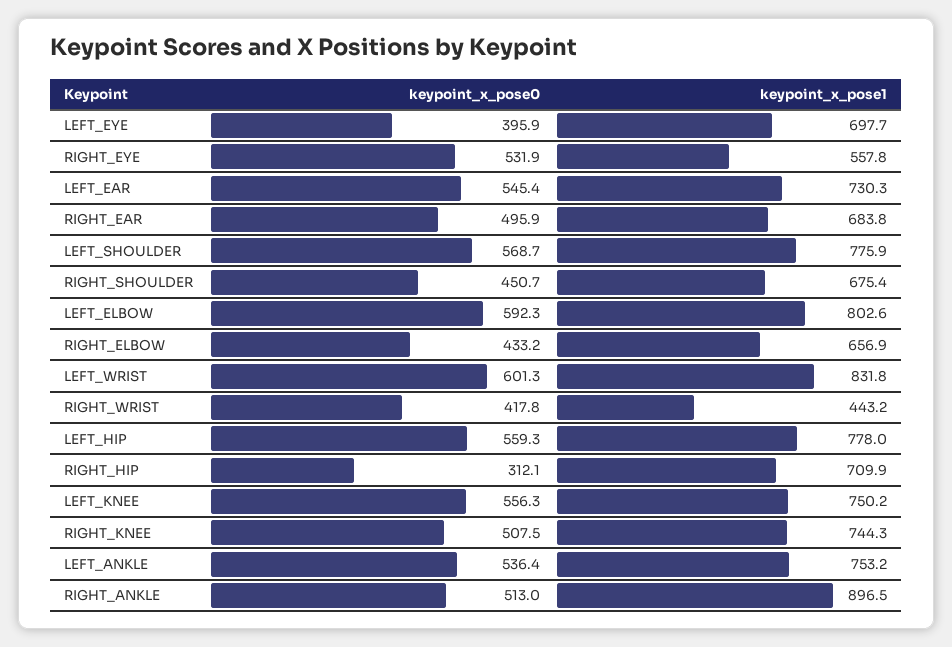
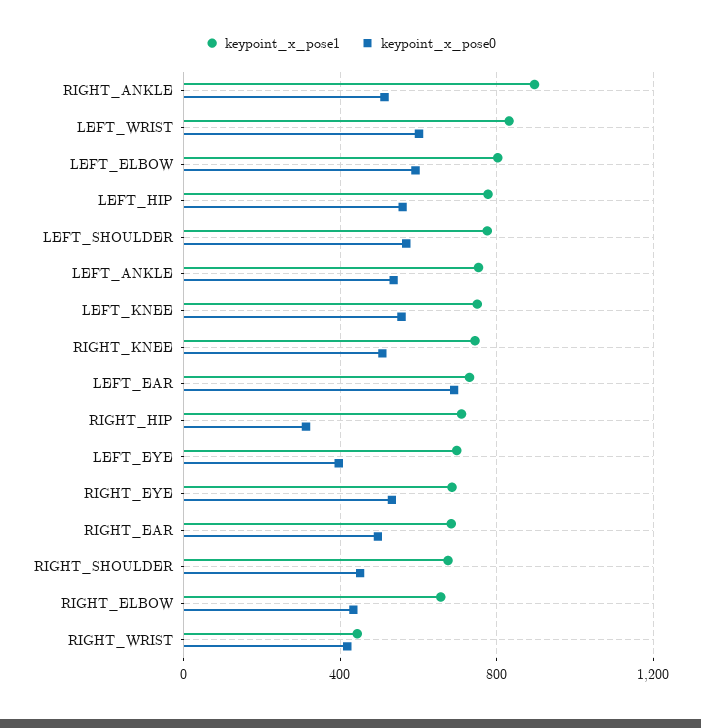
keypoint_x_pose1, RIGHT_EYE: 557.8 -> 700
keypoint_x_pose0, LEFT_EAR: 545.4 -> 700

